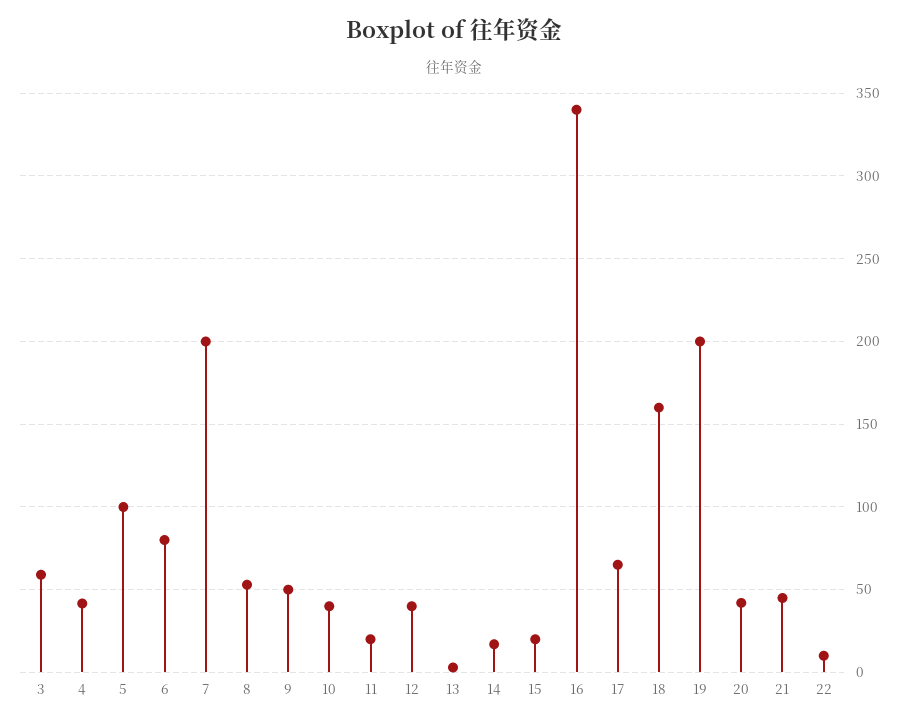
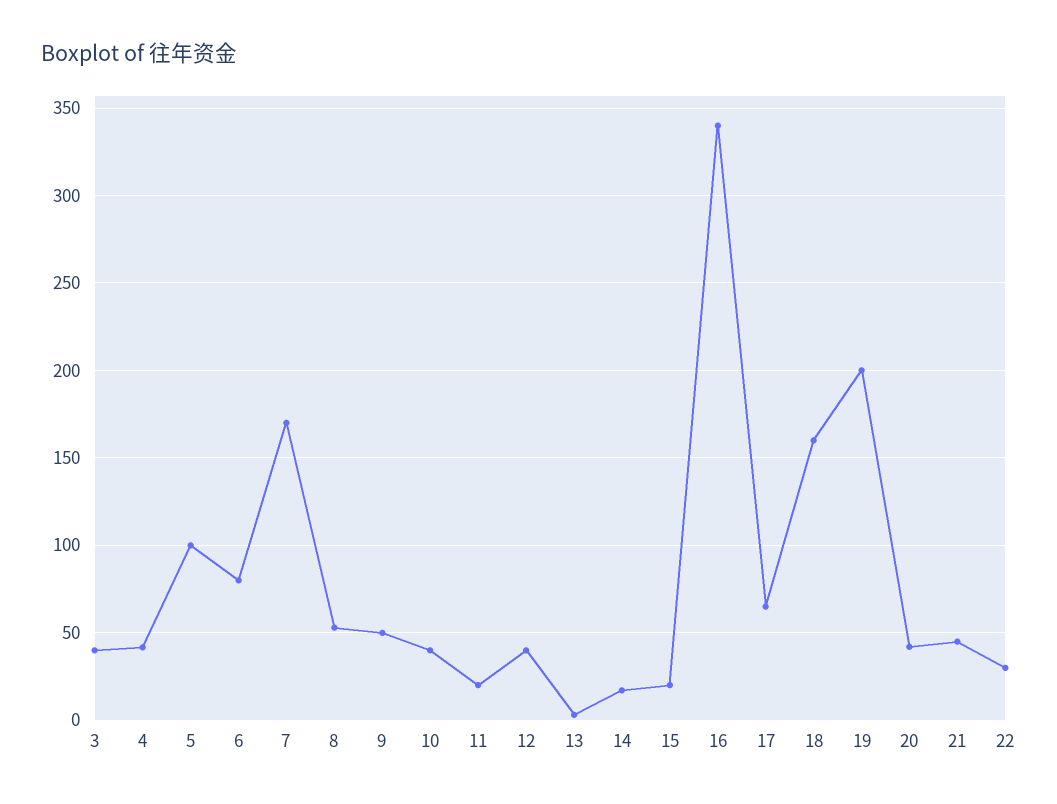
3: 60 -> 40
7: 200 -> 170
22: 10 -> 30

